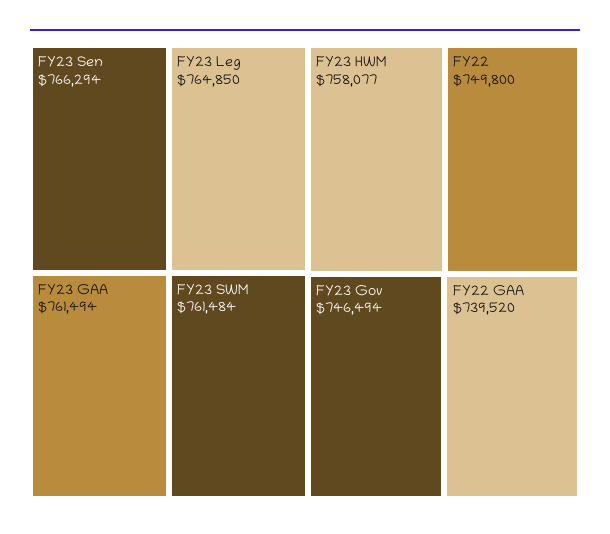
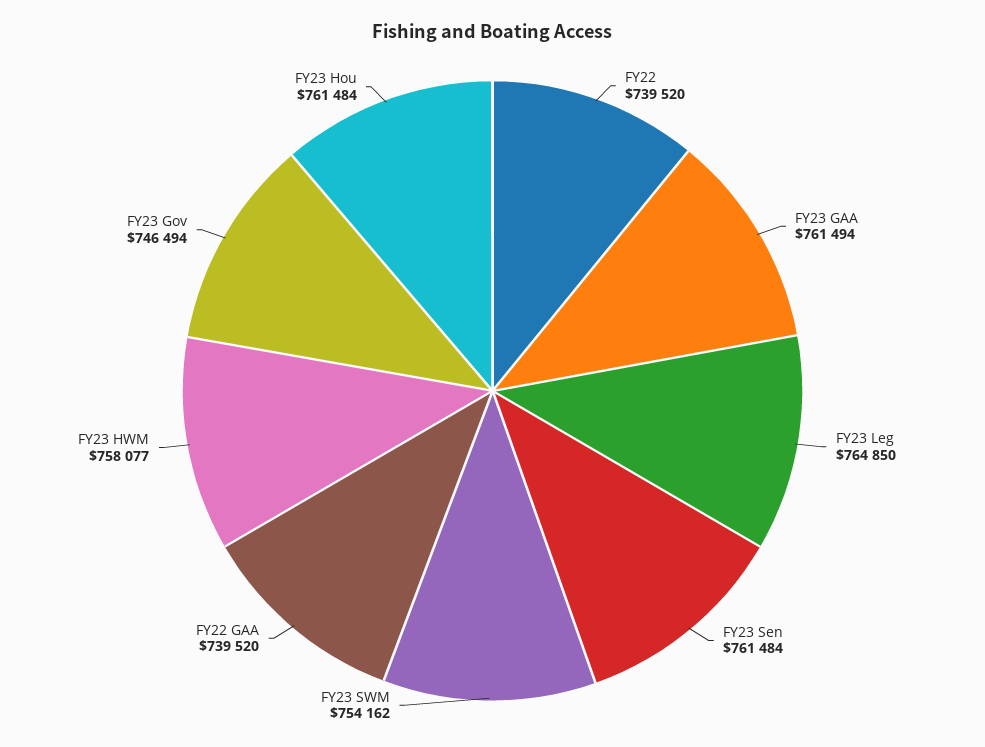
FY23 Sen: 766294 -> 761484
FY23 SWM: 761484 -> 754162
FY22: 749800 -> 739520
FY23 Hou: none -> 761484

